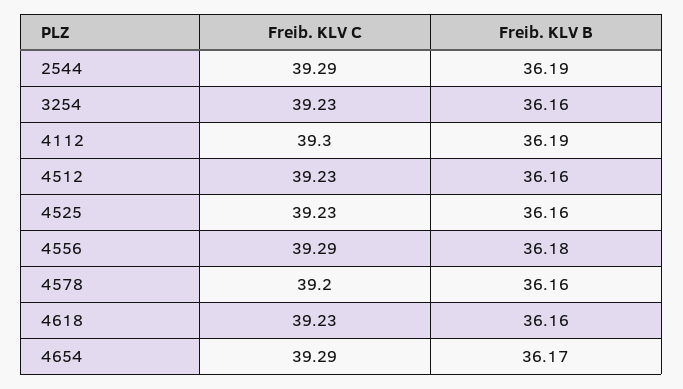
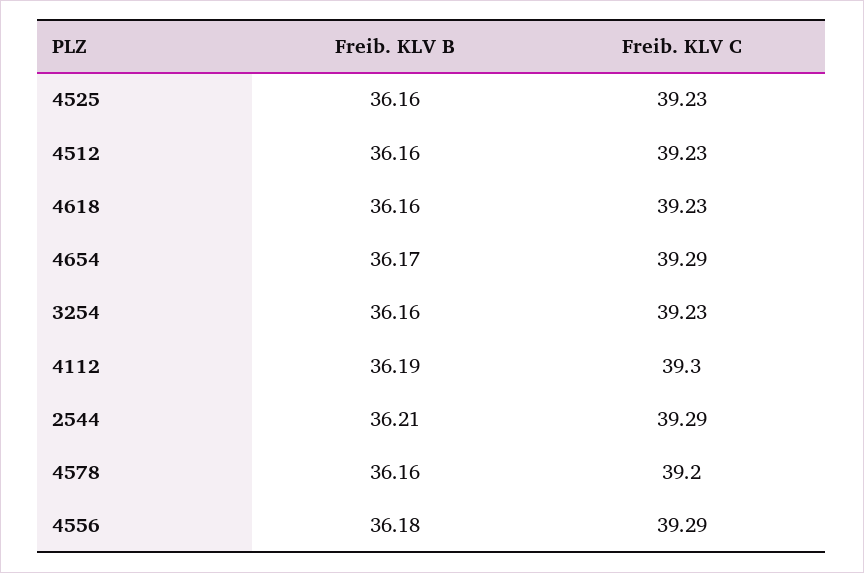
Freib. KLV B, 2544: 36.19 -> 36.21

